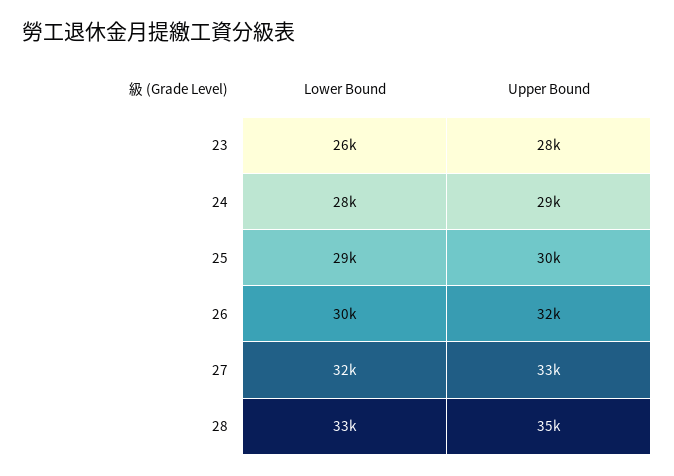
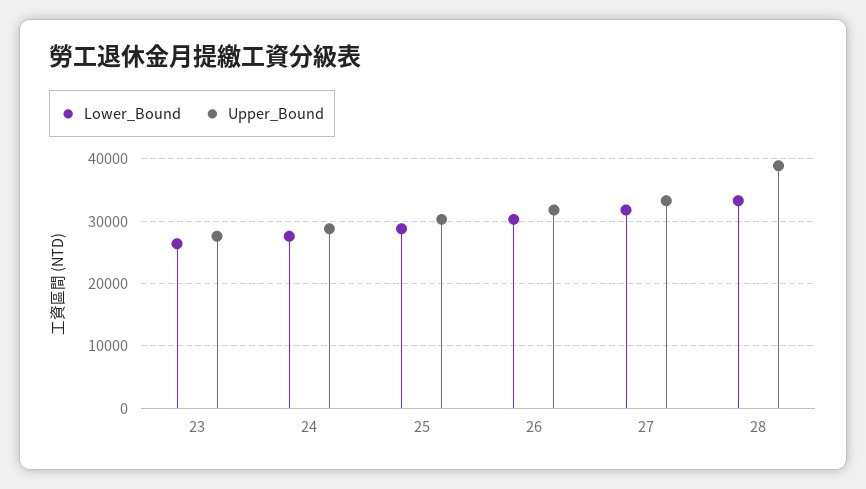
Upper Bound, 28: 35000 -> 39000

